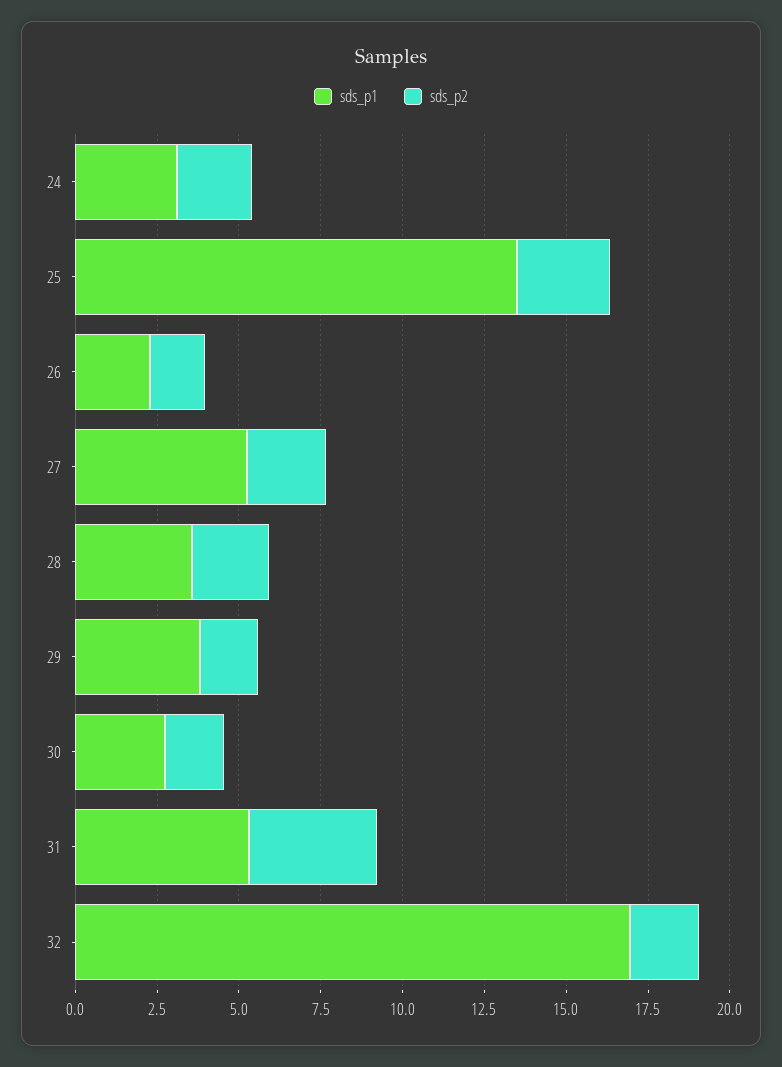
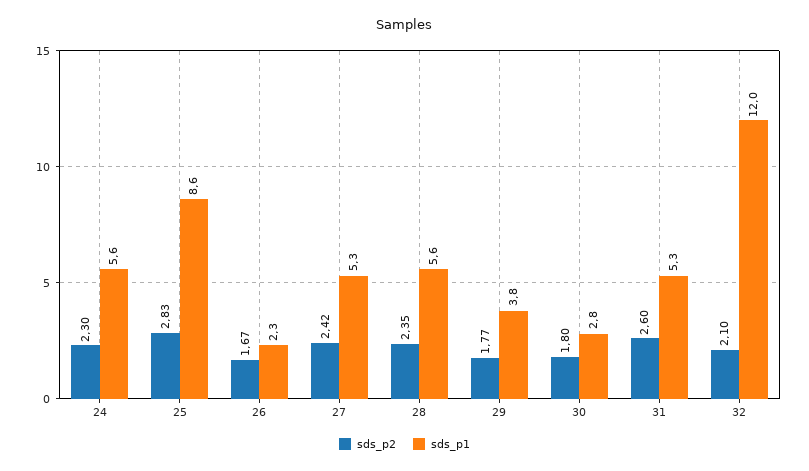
sds_p1, 24: 3 -> 5.6
sds_p1, 25: 13.5 -> 8.6
sds_p1, 28: 3.5 -> 5.6
sds_p2, 31: 4 -> 2.6
sds_p1, 32: 17 -> 12

